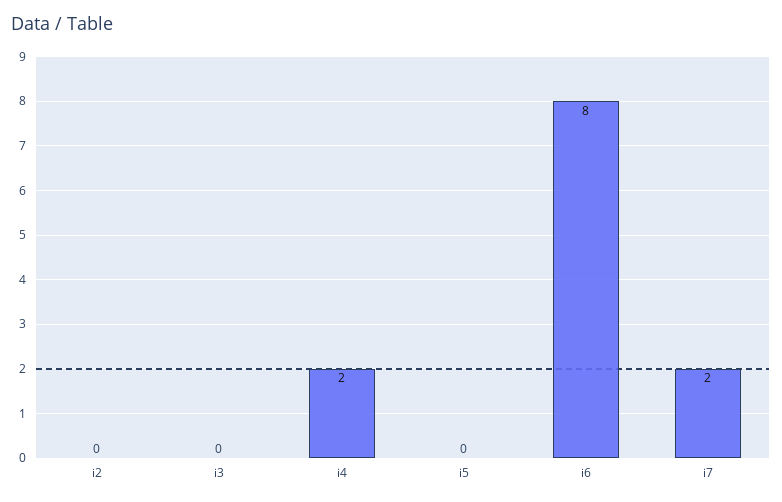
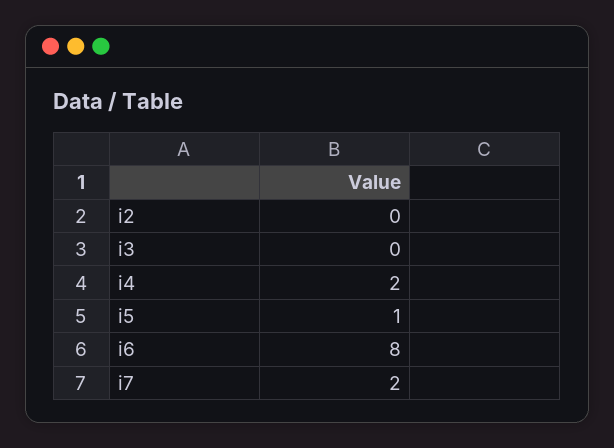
i5: 0 -> 1

